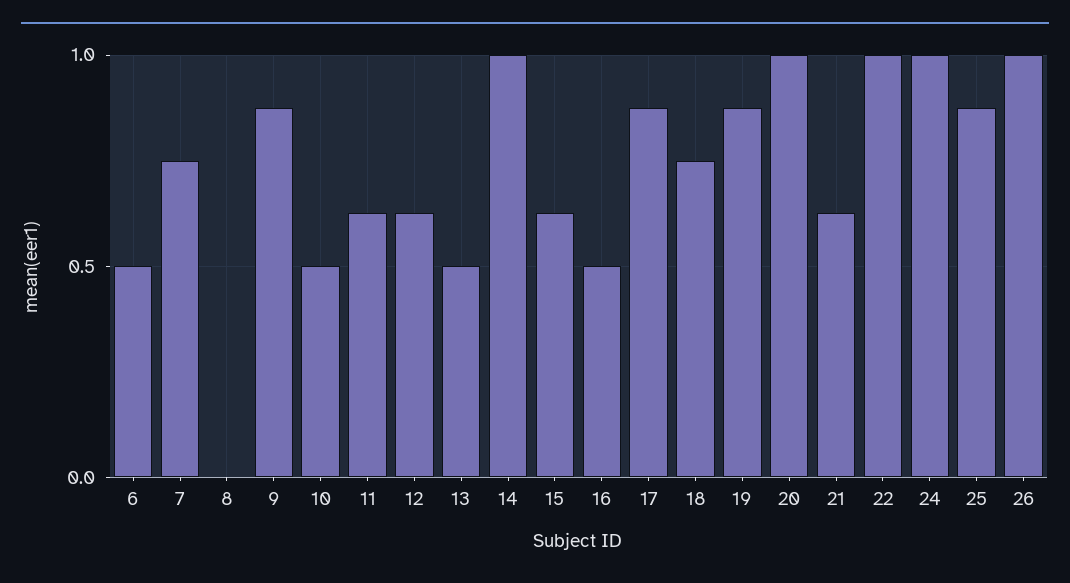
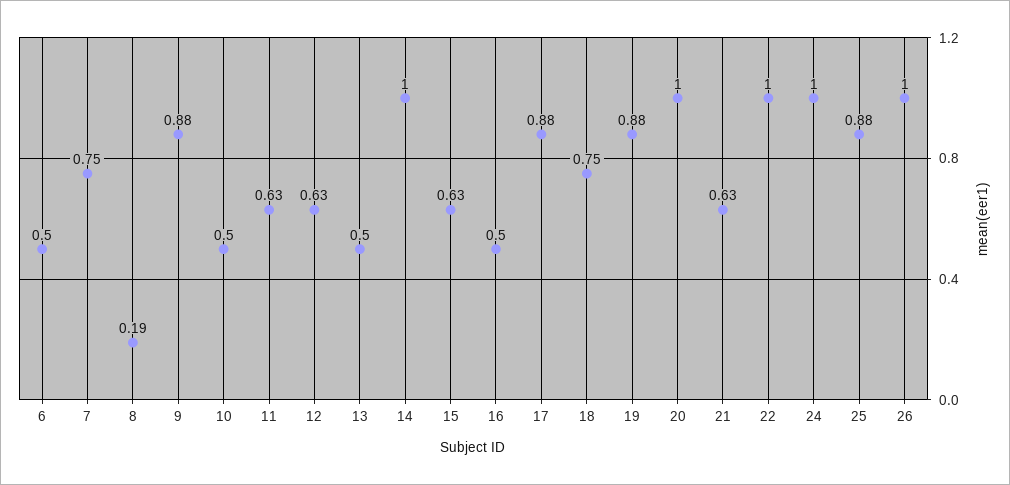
8: 0 -> 0.19

